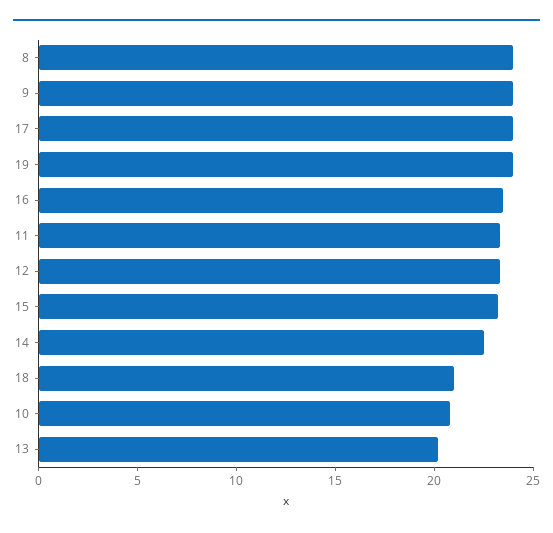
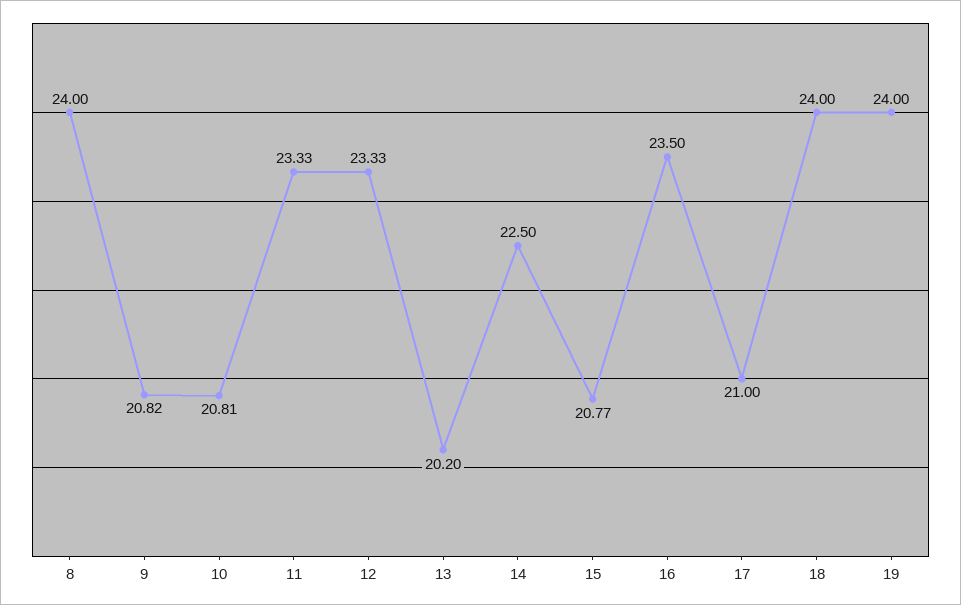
9: 24 -> 20.82
17: 24 -> 21
15: 23 -> 20.77
18: 21 -> 24

